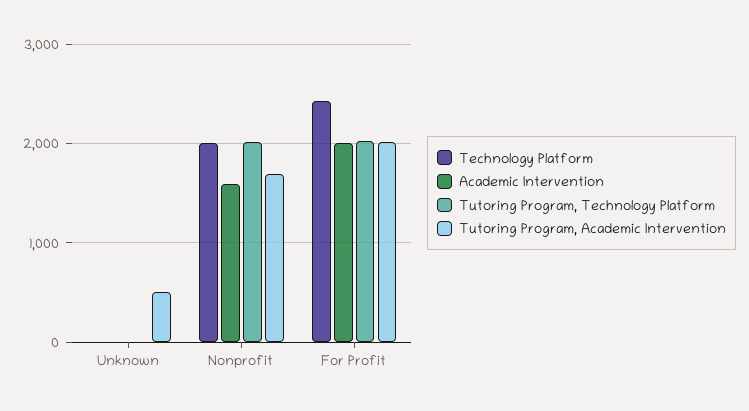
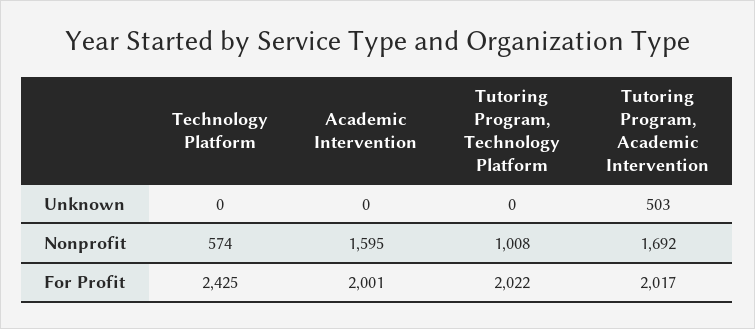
Technology Platform, Nonprofit: 2000 -> 574
Tutoring Program, Technology Platform, Nonprofit: 2000 -> 1008

